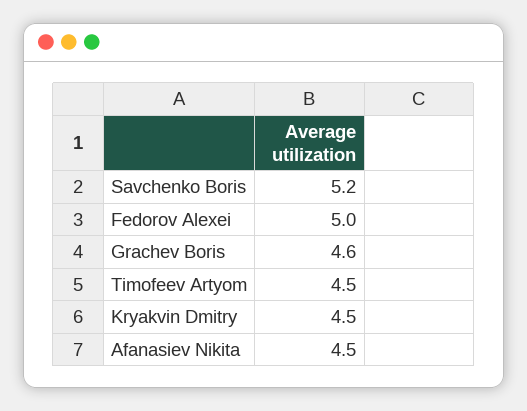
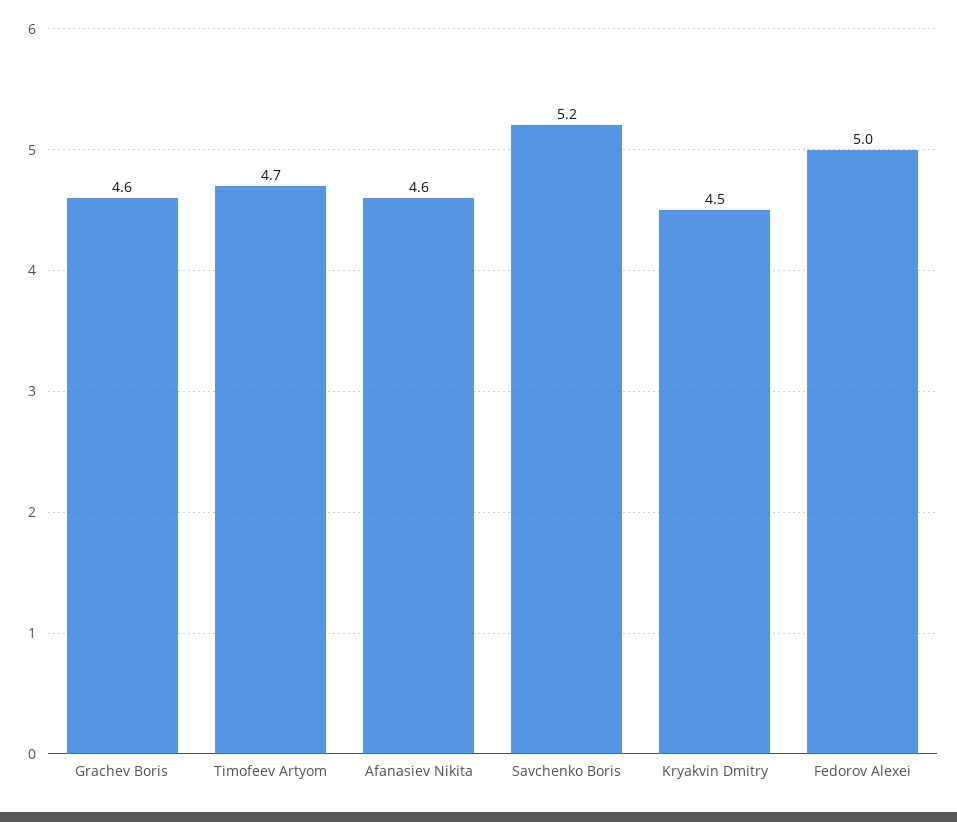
Timofeev Artyom: 4.5 -> 4.7
Afanasiev Nikita: 4.5 -> 4.6

